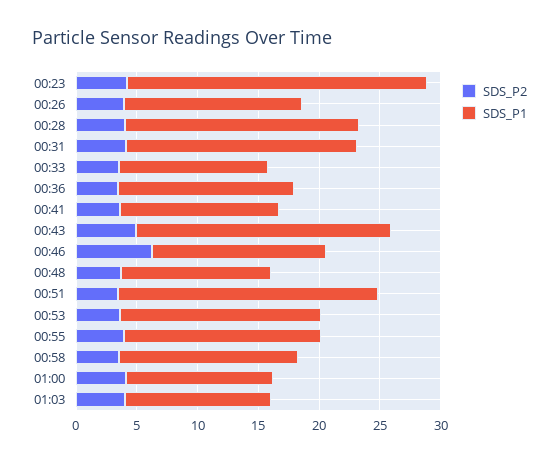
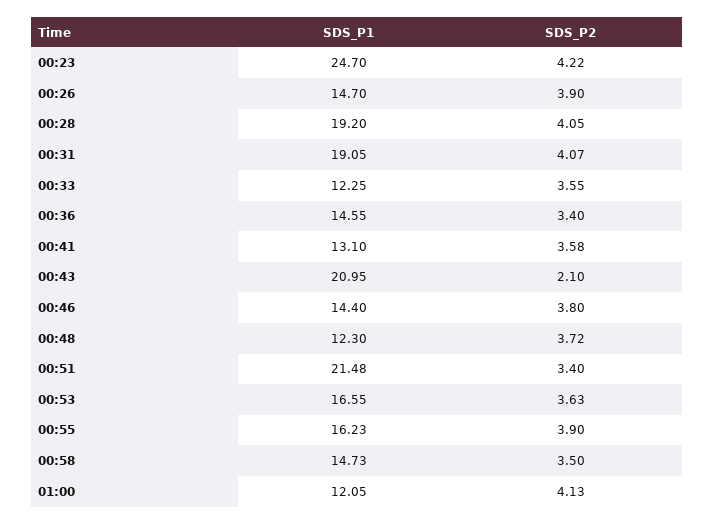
SDS_P2, 00:43: 5 -> 2.1
SDS_P2, 00:46: 6 -> 3.8
SDS_P2, 01:03: 4 -> none
SDS_P1, 01:03: 12 -> none

